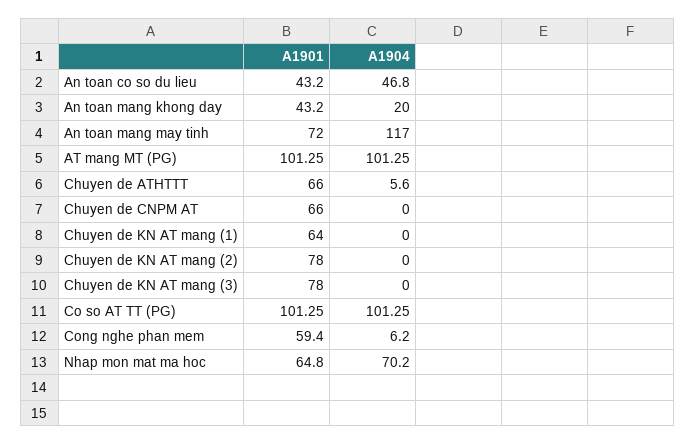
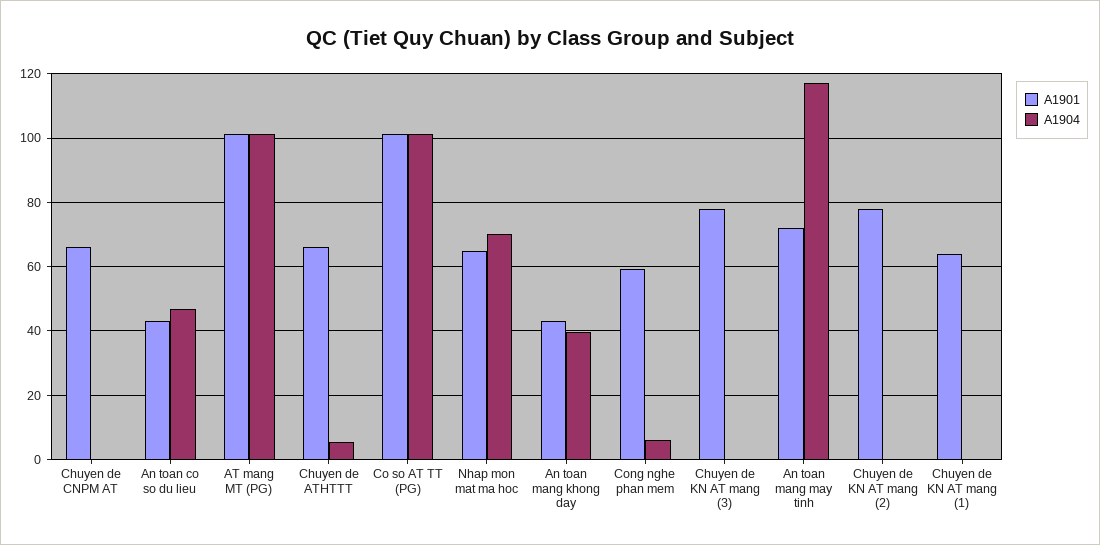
A1904, An toan mang khong day: 20 -> 40

